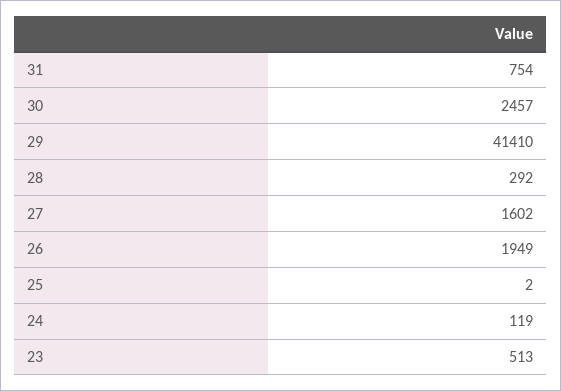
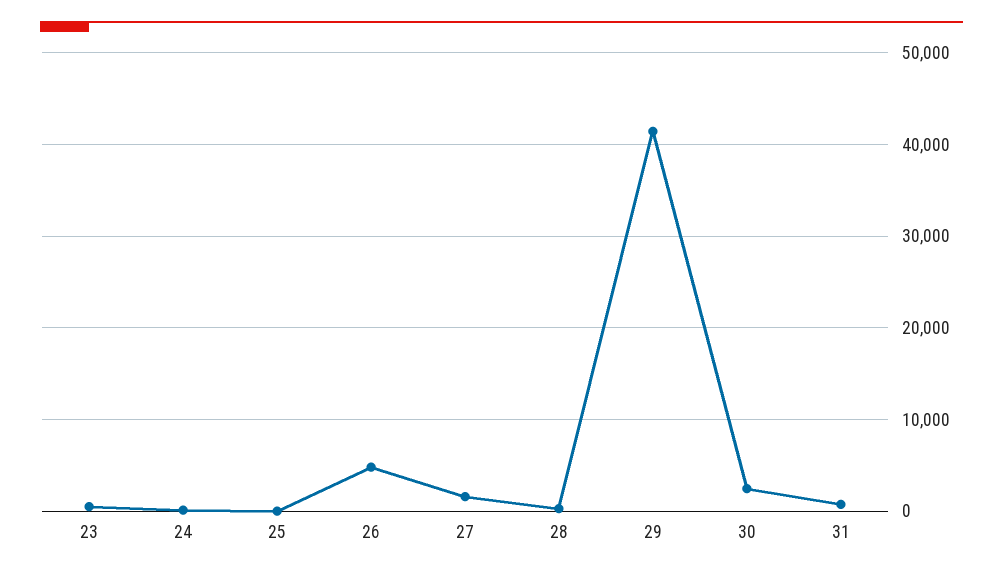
26: 1949 -> 5000

